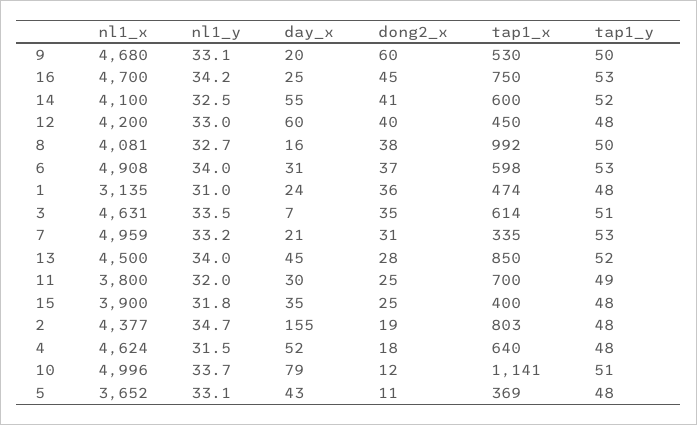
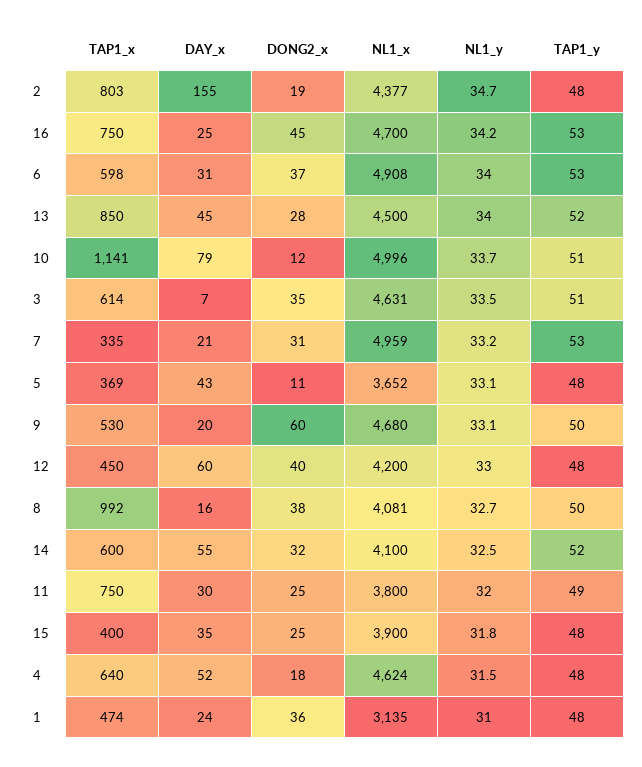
dong2_x, 14: 41 -> 32
tap1_x, 11: 700 -> 750

